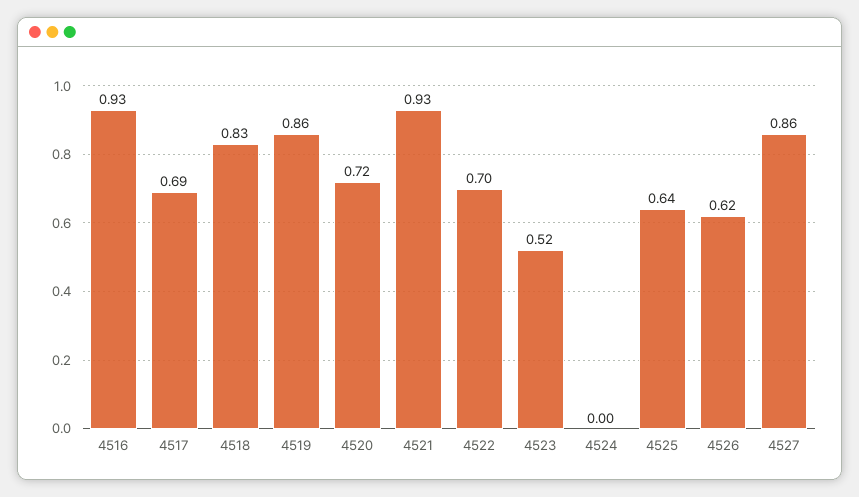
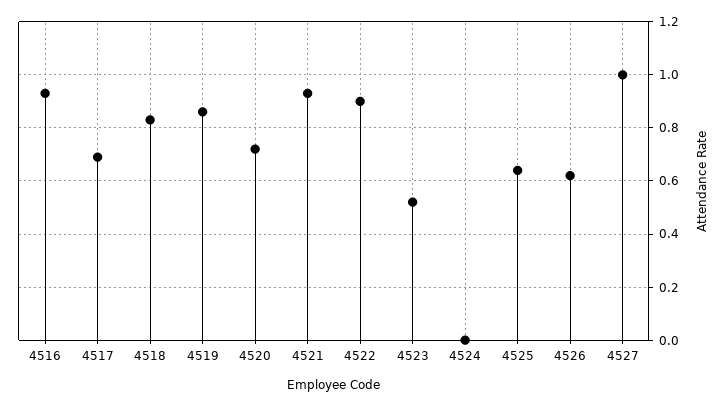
4522: 0.7 -> 0.9
4527: 0.86 -> 1

